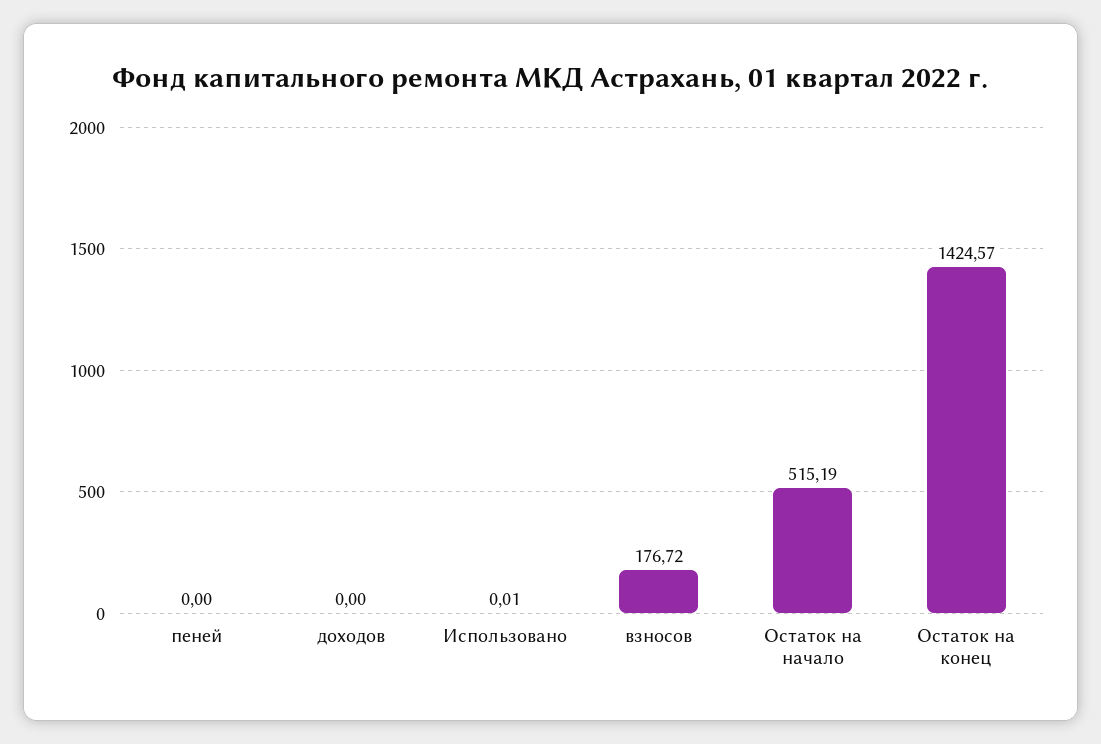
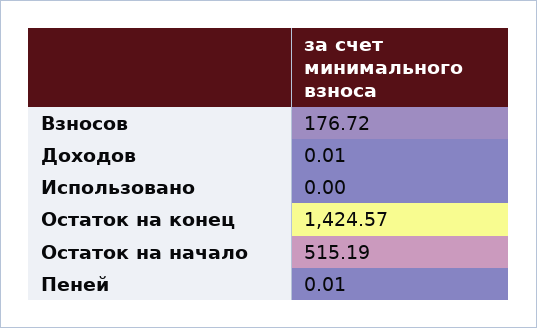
пеней: 0 -> 0.01
доходов: 0 -> 0.01
Использовано: 0.01 -> 0

